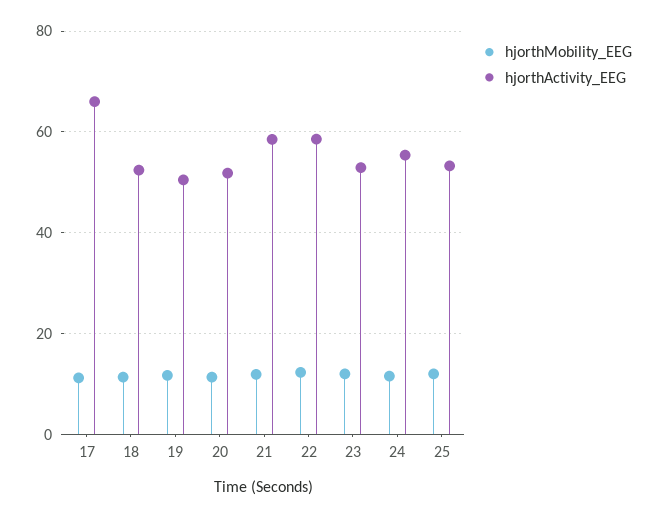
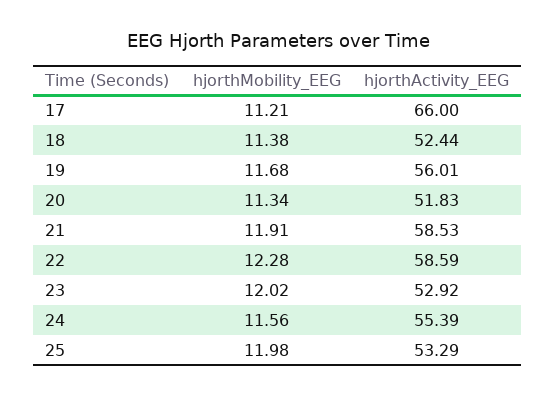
hjorthActivity_EEG, 19: 50 -> 56.01

